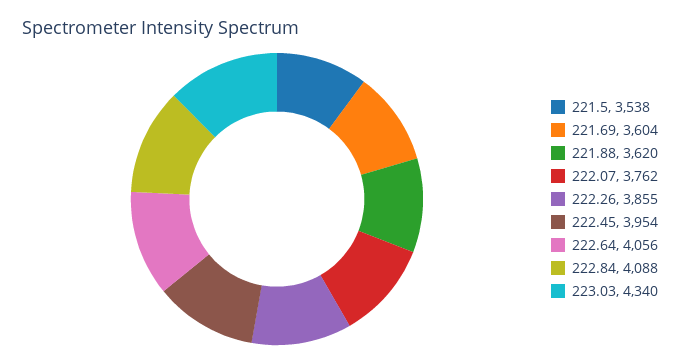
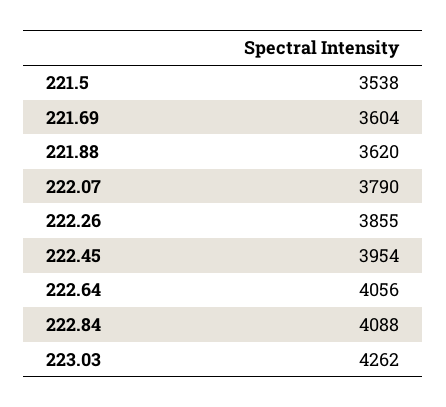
222.07: 3762 -> 3790
223.03: 4340 -> 4262

